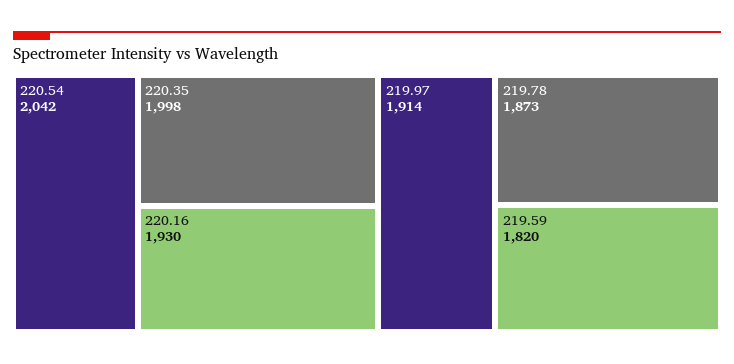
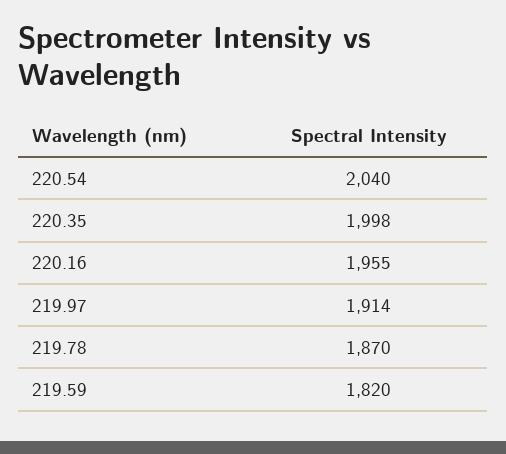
220.54: 2042 -> 2040
220.16: 1930 -> 1955
219.78: 1873 -> 1870

